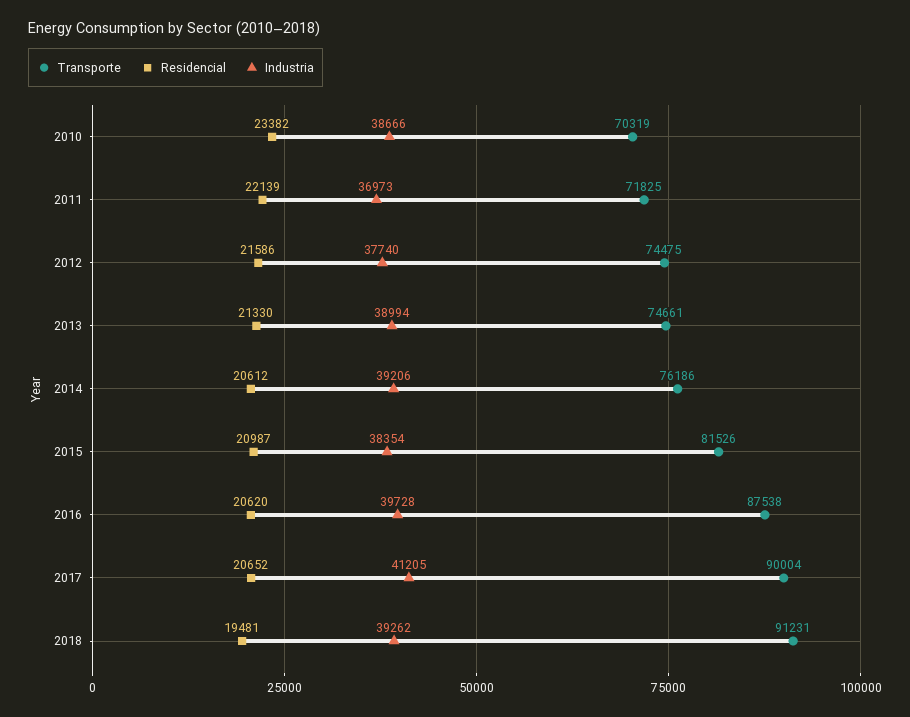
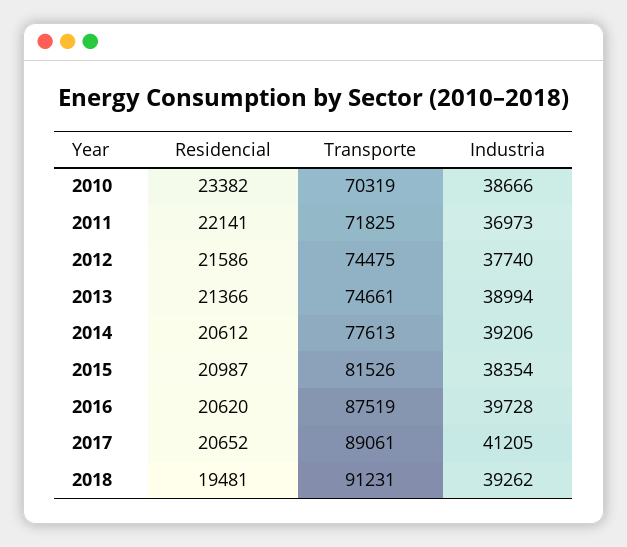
Residencial, 2011: 22139 -> 22141
Residencial, 2013: 21330 -> 21366
Transporte, 2014: 76186 -> 77613
Transporte, 2016: 87538 -> 87519
Transporte, 2017: 90004 -> 89061

